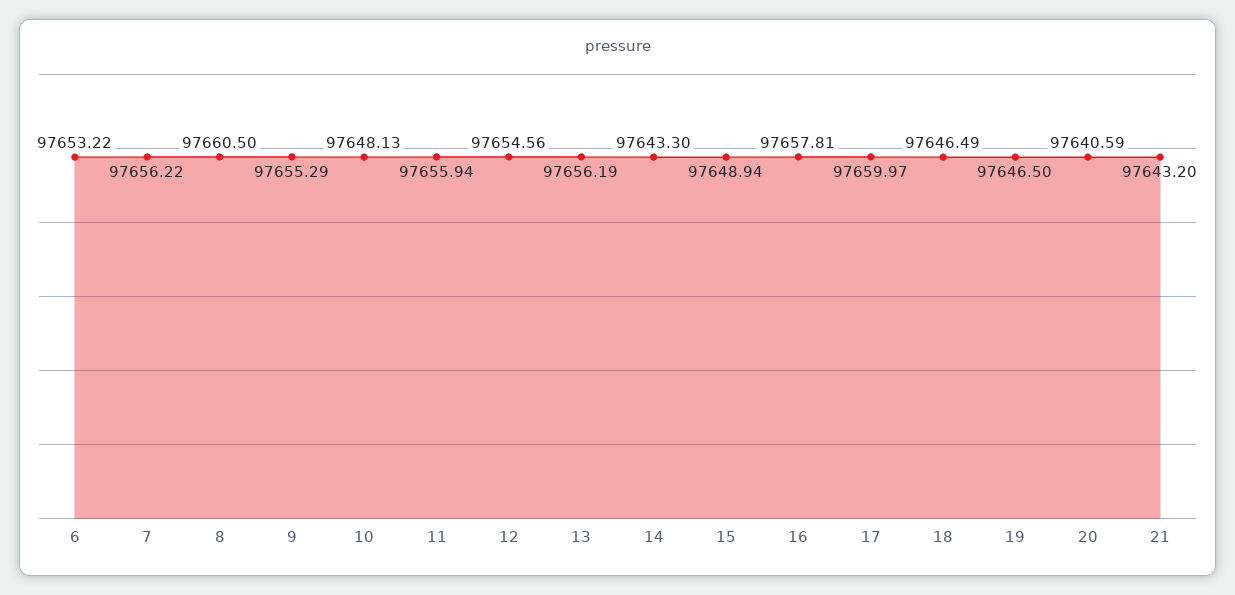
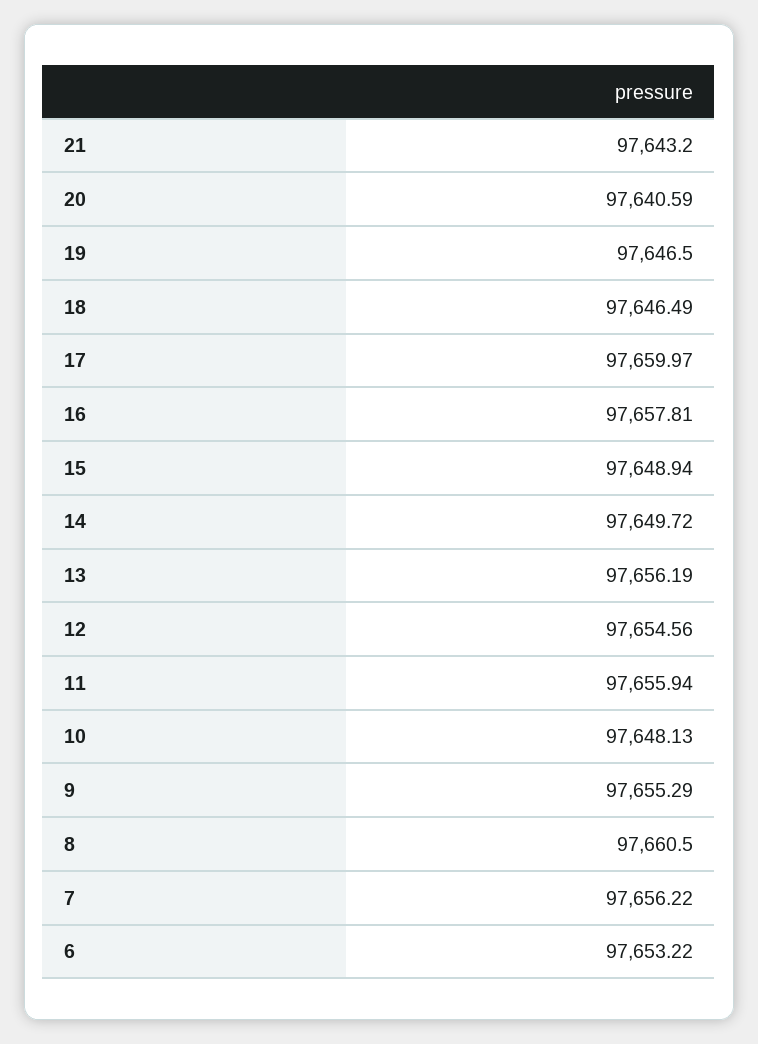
14: 97643.3 -> 97649.72

